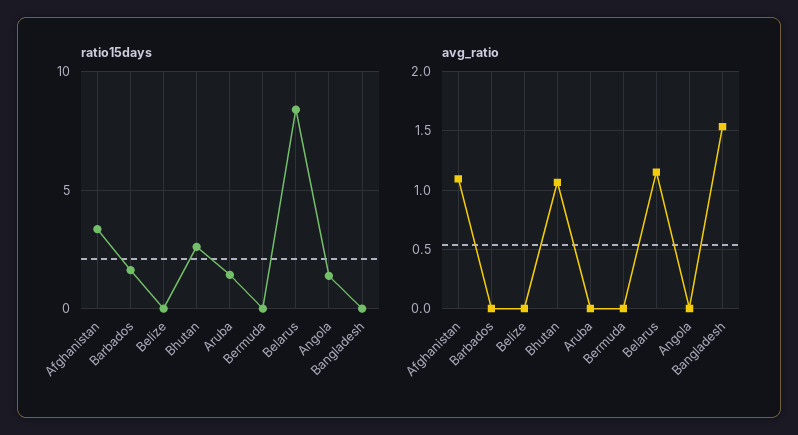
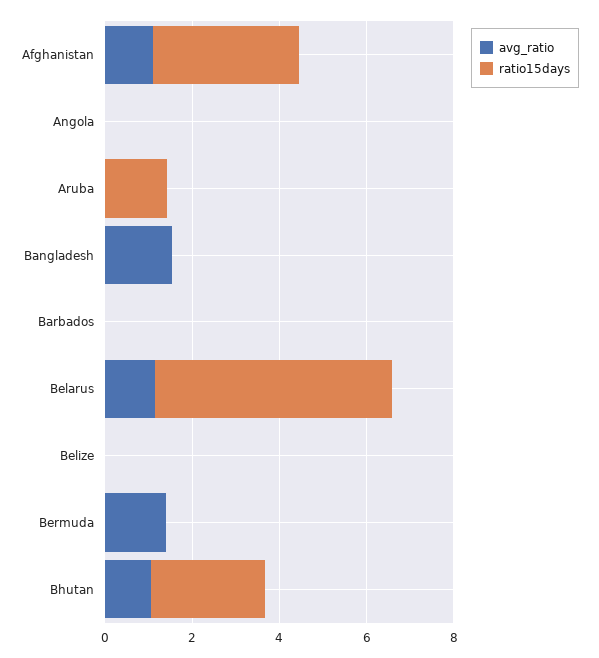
ratio15days, Barbados: 1.5 -> 0
ratio15days, Belarus: 8.5 -> 5.5
ratio15days, Angola: 1.5 -> 0
avg_ratio, Bermuda: 0 -> 1.5

